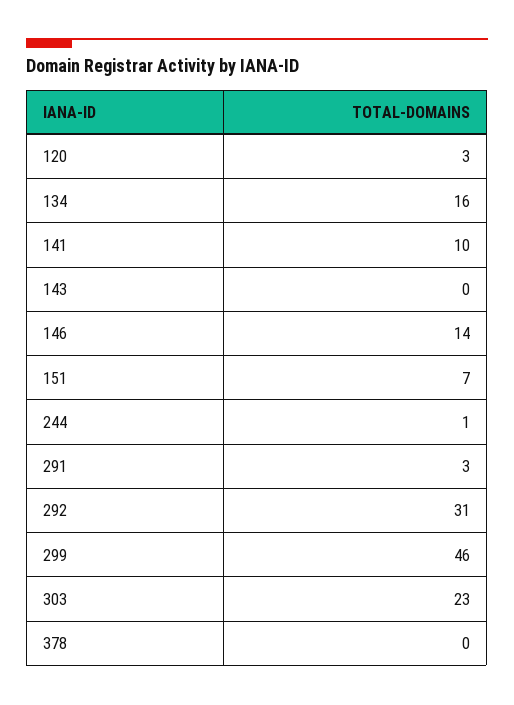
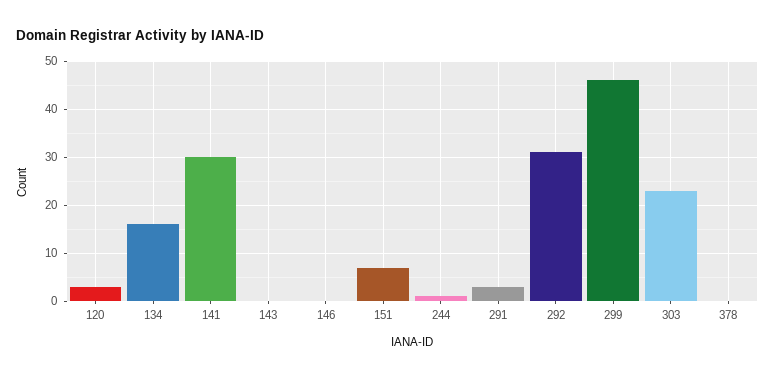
141: 10 -> 30
146: 14 -> 0

